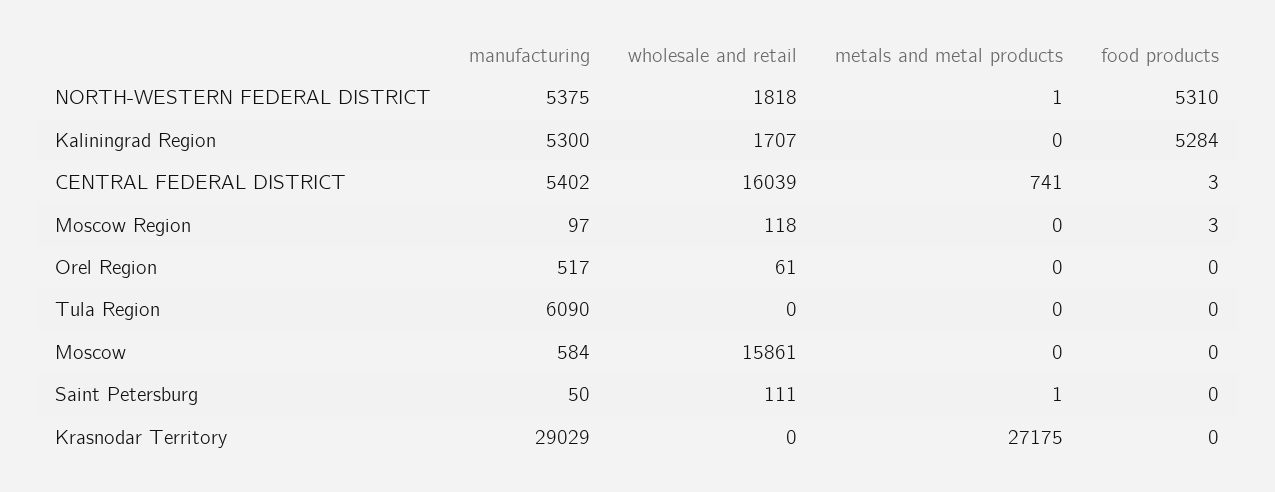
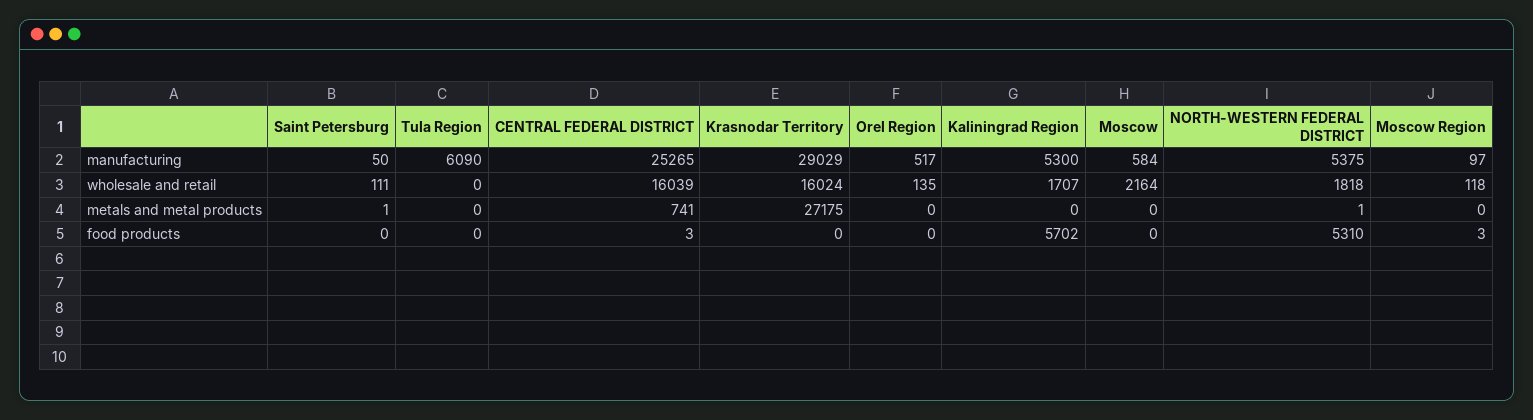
food products, Kaliningrad Region: 5284 -> 5702
manufacturing, CENTRAL FEDERAL DISTRICT: 5402 -> 25265
wholesale and retail, Orel Region: 61 -> 135
wholesale and retail, Moscow: 15861 -> 2164
wholesale and retail, Krasnodar Territory: 0 -> 16024

